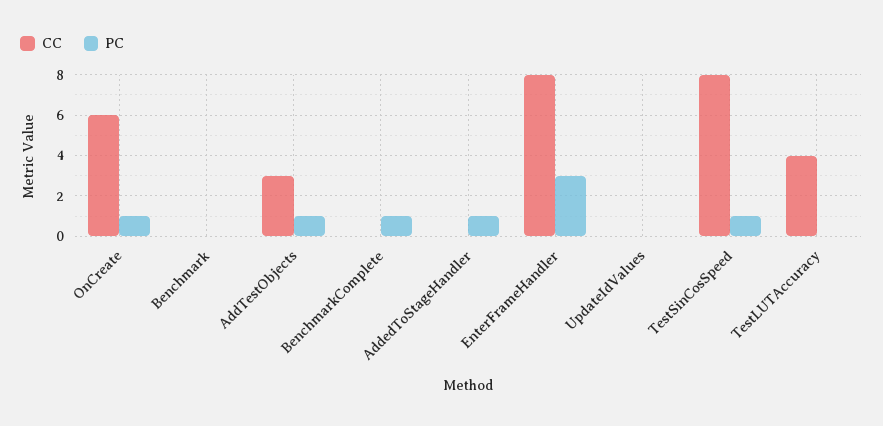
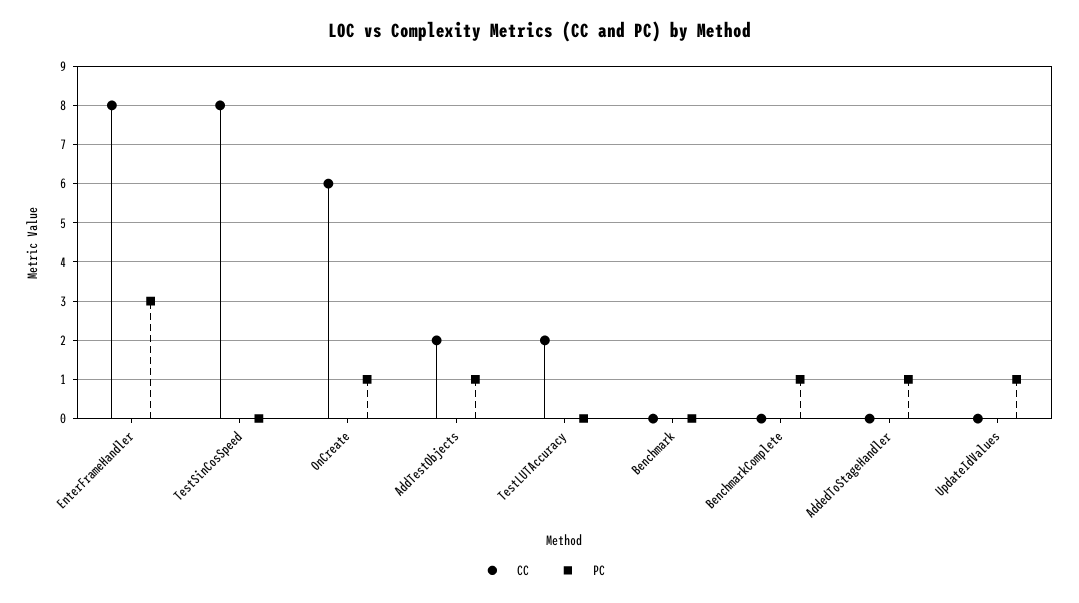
CC, AddTestObjects: 3 -> 2
PC, UpdateIdValues: 0 -> 1
PC, TestSinCosSpeed: 1 -> 0
CC, TestLUTAccuracy: 4 -> 2

